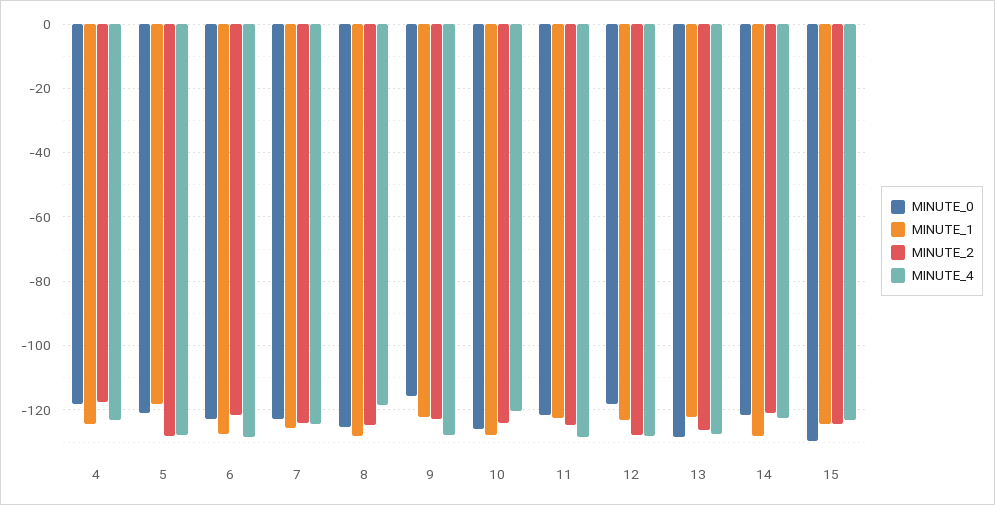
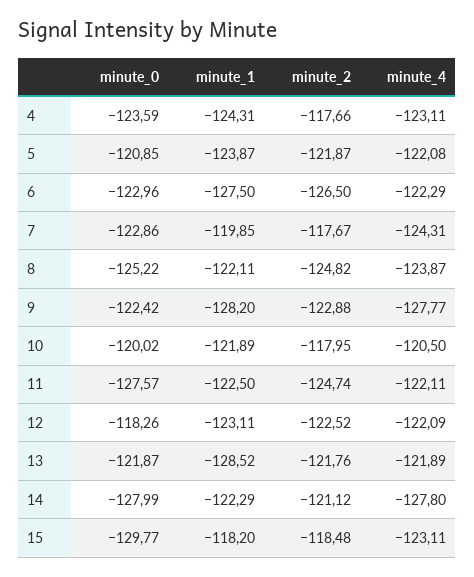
MINUTE_0, 4: -118 -> -123.59
MINUTE_1, 5: -118 -> -123.87
MINUTE_2, 5: -128 -> -121.87
MINUTE_4, 5: -128 -> -122.08
MINUTE_2, 6: -122 -> -126.5
MINUTE_4, 6: -128 -> -122.29
MINUTE_1, 7: -126 -> -119.85
MINUTE_2, 7: -124 -> -117.67
MINUTE_1, 8: -128 -> -122.11
MINUTE_4, 8: -118 -> -123.87
MINUTE_0, 9: -116 -> -122.42
MINUTE_1, 9: -122 -> -128.2
MINUTE_0, 10: -126 -> -120.02
MINUTE_1, 10: -128 -> -121.89
MINUTE_2, 10: -124 -> -117.95
MINUTE_0, 11: -122 -> -127.57
MINUTE_4, 11: -128 -> -122.11
MINUTE_2, 12: -128 -> -122.52
MINUTE_4, 12: -128 -> -122.09
MINUTE_0, 13: -128 -> -121.87
MINUTE_1, 13: -122 -> -128.52
MINUTE_2, 13: -126 -> -121.76
MINUTE_4, 13: -128 -> -121.89
MINUTE_0, 14: -122 -> -127.99
MINUTE_1, 14: -128 -> -122.29
MINUTE_4, 14: -122 -> -127.8
MINUTE_1, 15: -124 -> -118.2
MINUTE_2, 15: -124 -> -118.48

